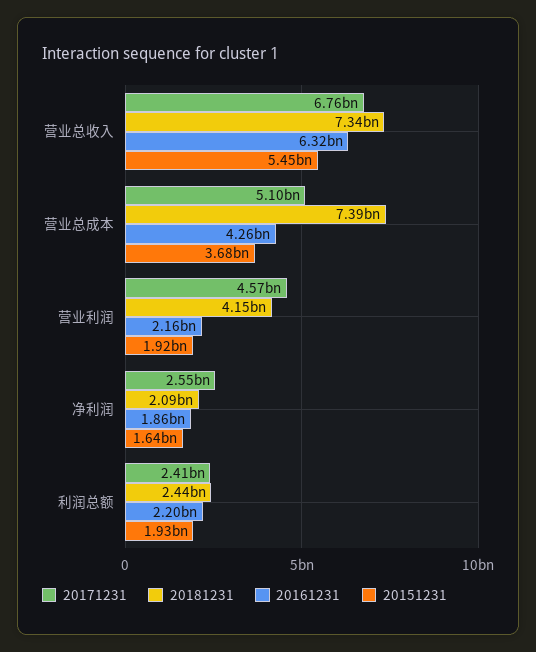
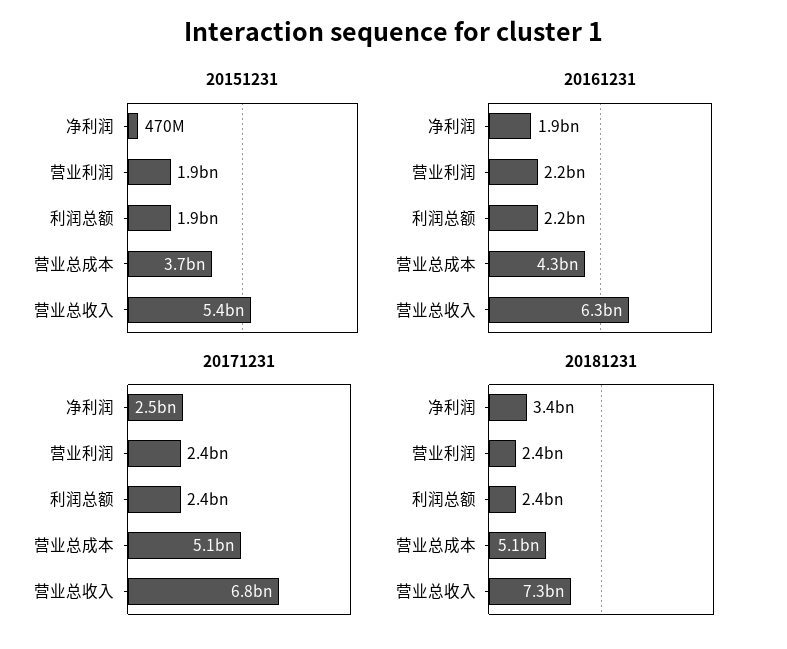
20181231, 营业总成本: 7390000000 -> 5100000000
20171231, 营业利润: 4570000000 -> 2400000000
20181231, 营业利润: 4150000000 -> 2400000000
20181231, 净利润: 2090000000 -> 3400000000
20151231, 净利润: 1640000000 -> 470000000

